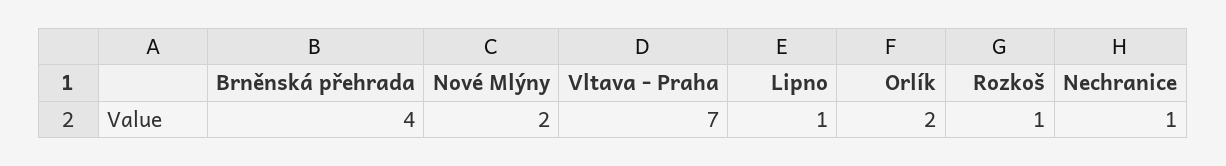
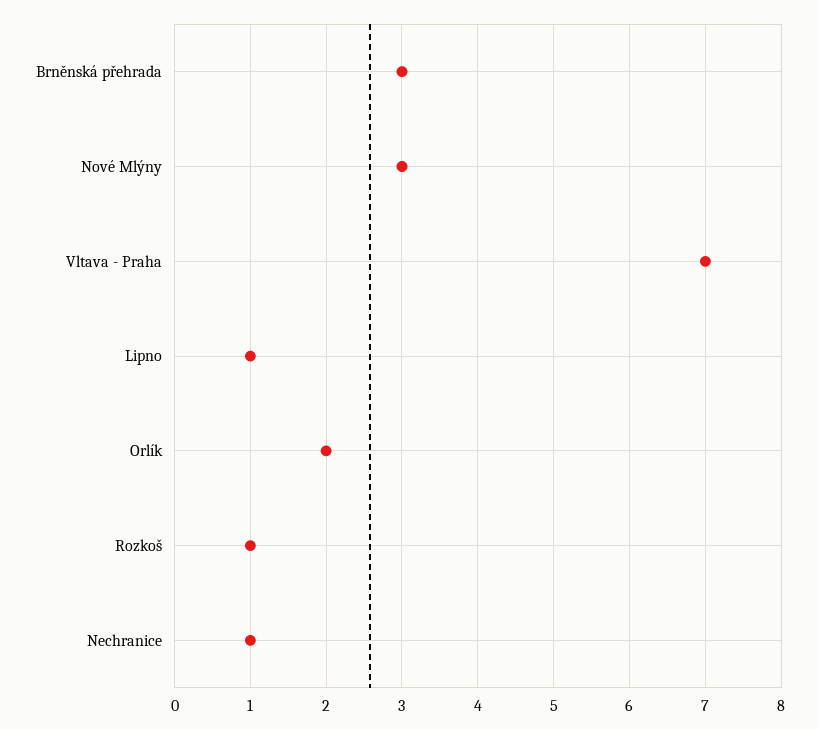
Brněnská přehrada: 4 -> 3
Nové Mlýny: 2 -> 3

